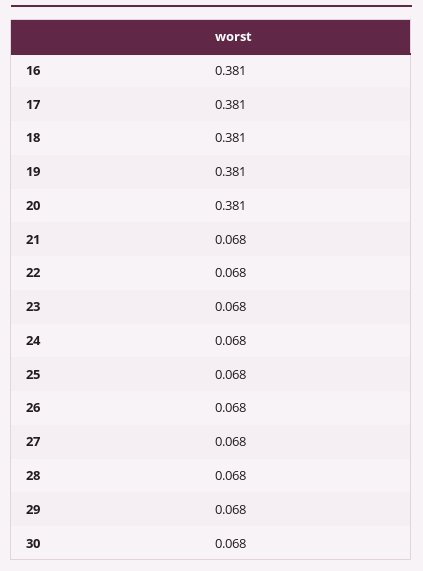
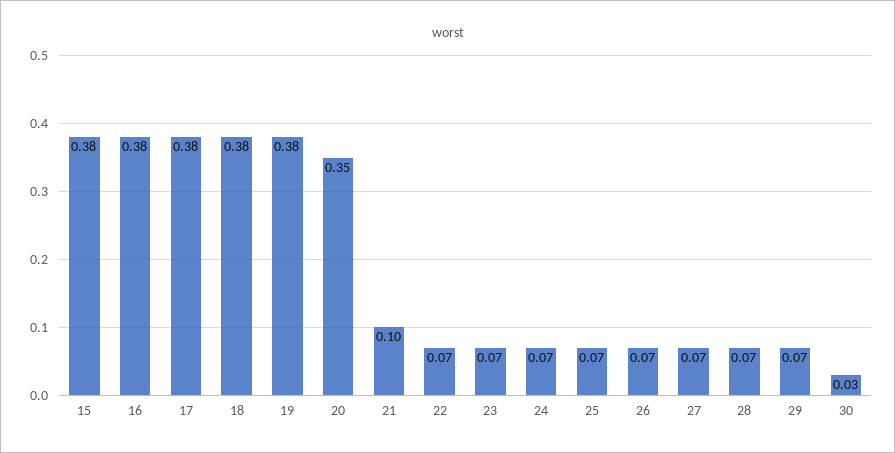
20: 0.381 -> 0.35
21: 0.068 -> 0.1
30: 0.068 -> 0.03
15: none -> 0.38

